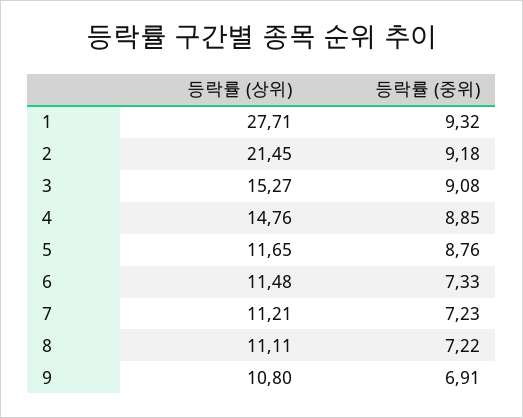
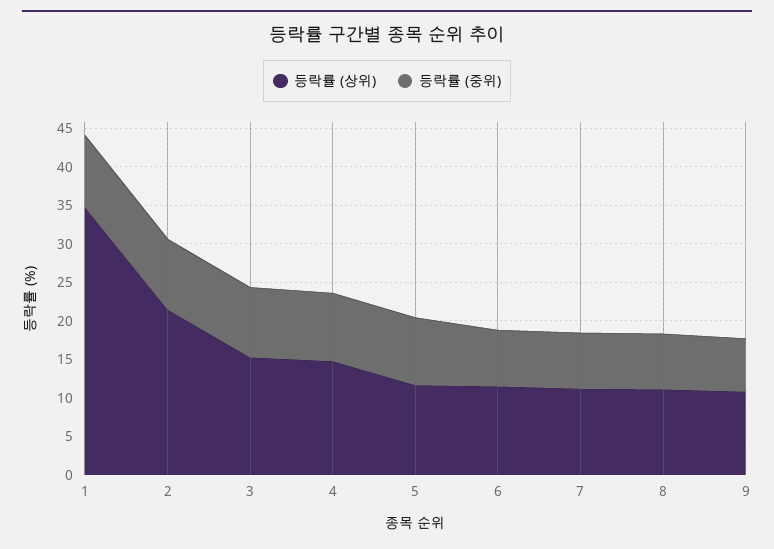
등락률 (상위), 1: 27.71 -> 35

